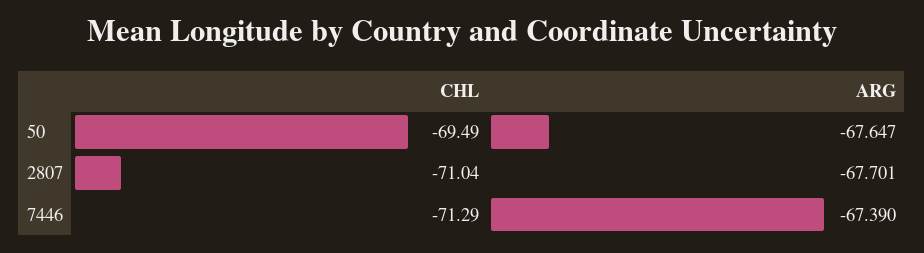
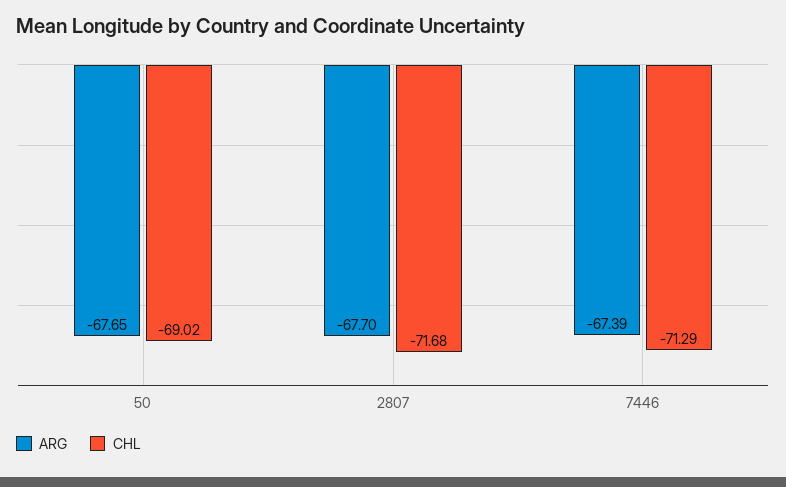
CHL, 50: -69.49 -> -69.02
CHL, 2807: -71.04 -> -71.68

